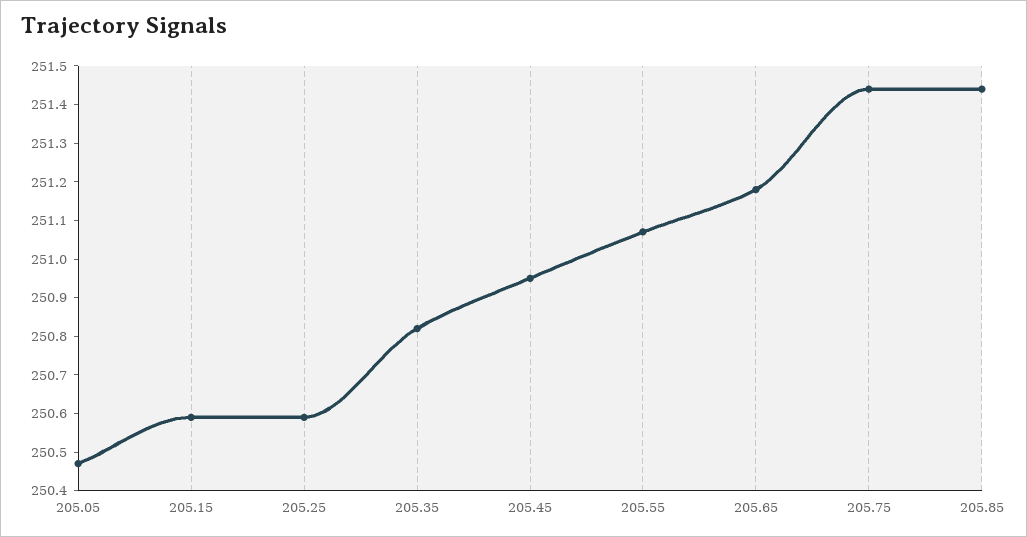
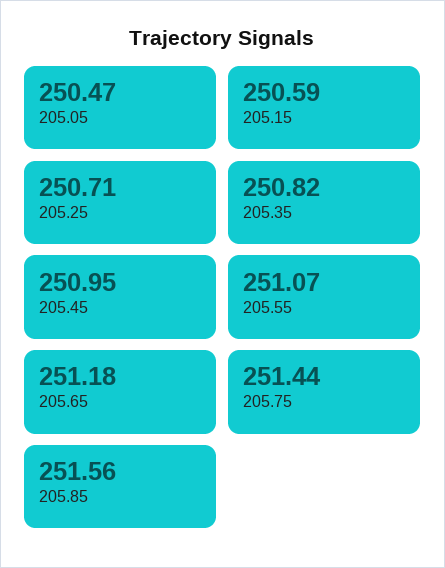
205.25: 250.6 -> 250.71
205.85: 251.45 -> 251.56

